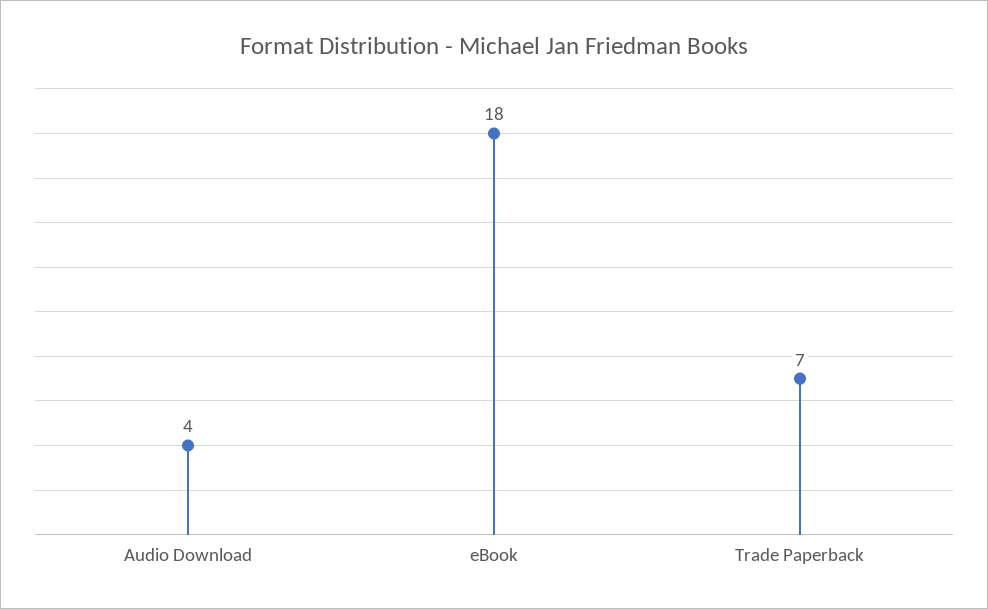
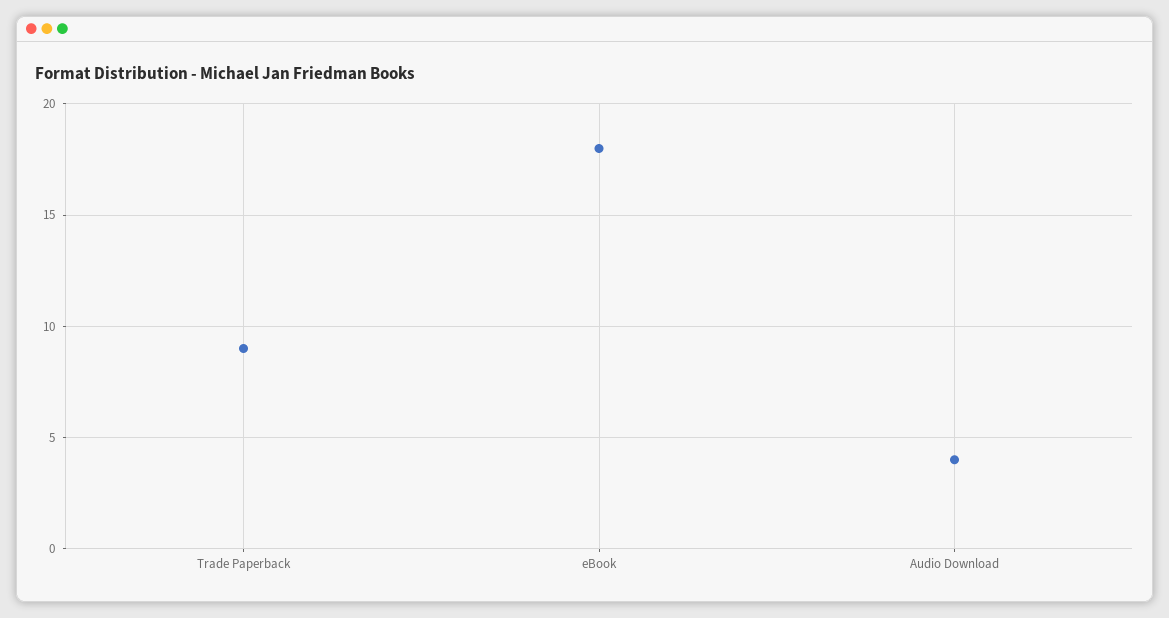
Trade Paperback: 7 -> 9

